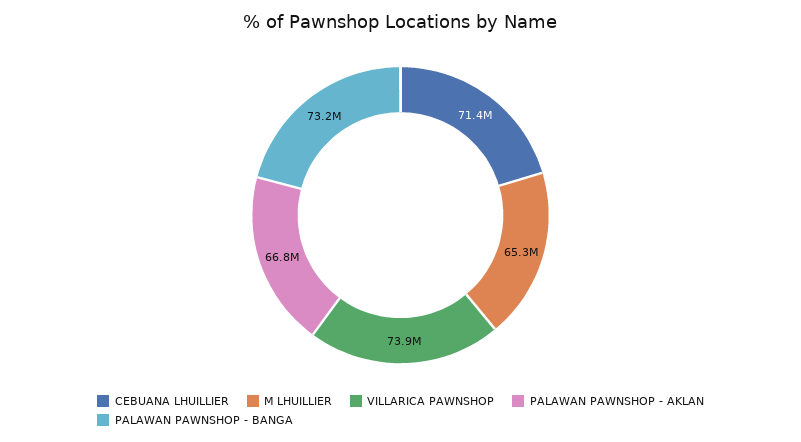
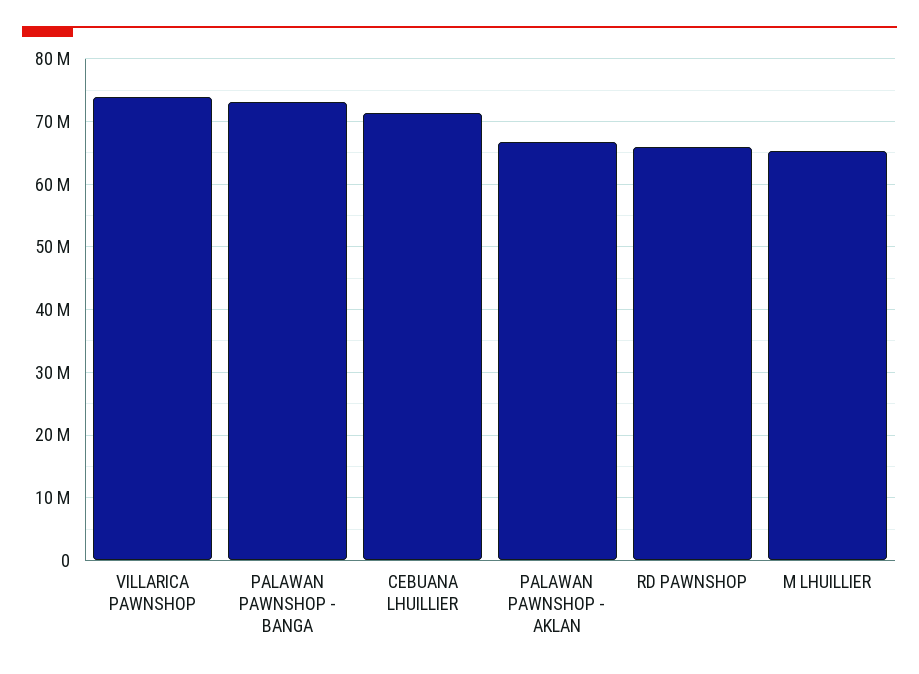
RD PAWNSHOP: none -> 66000000

